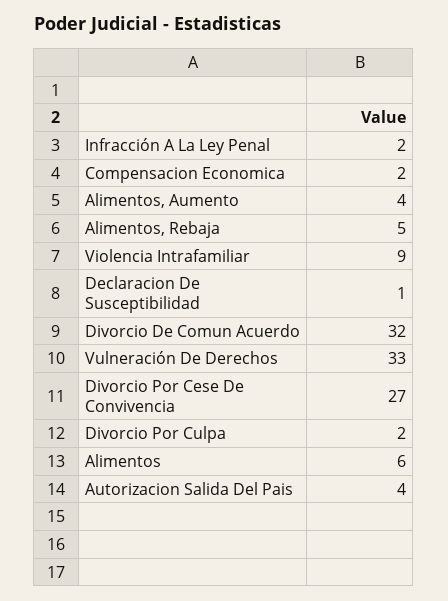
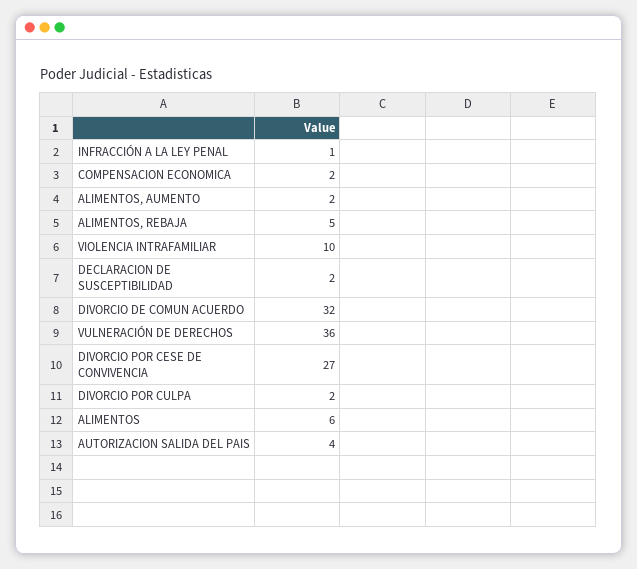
Infracción A La Ley Penal: 2 -> 1
Alimentos, Aumento: 4 -> 2
Violencia Intrafamiliar: 9 -> 10
Declaracion De Susceptibilidad: 1 -> 2
Vulneración De Derechos: 33 -> 36

